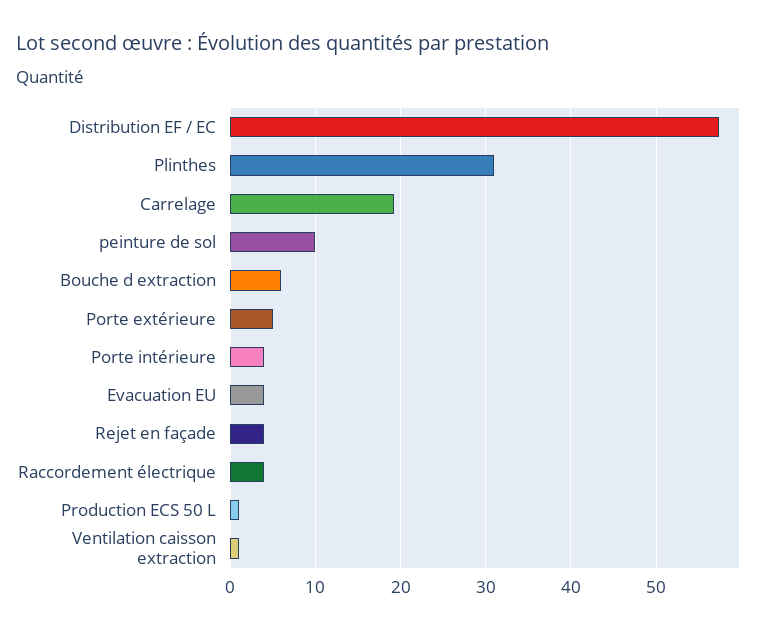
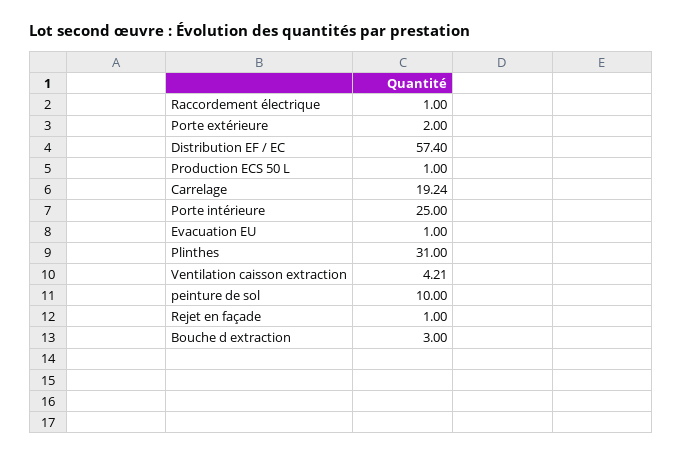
Bouche d extraction: 6 -> 3
Porte extérieure: 5 -> 2
Porte intérieure: 4 -> 25
Evacuation EU: 4 -> 1
Rejet en façade: 4 -> 1
Raccordement électrique: 4 -> 1
Ventilation caisson extraction: 1 -> 4.21

